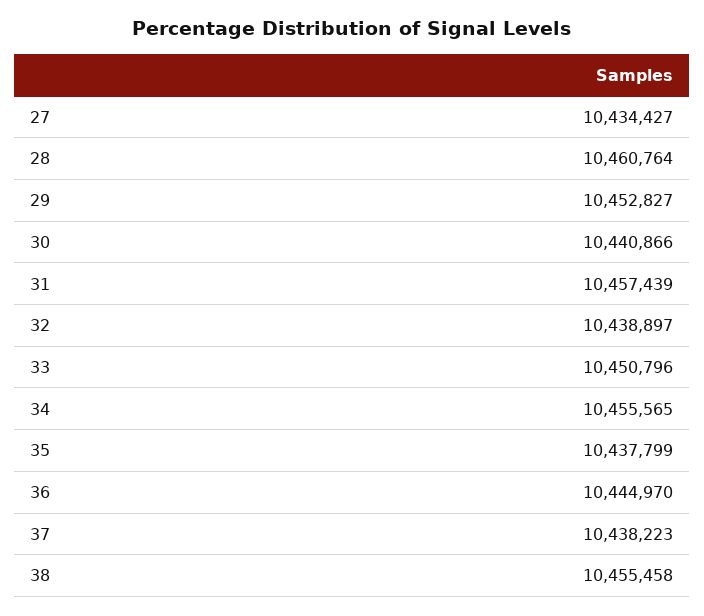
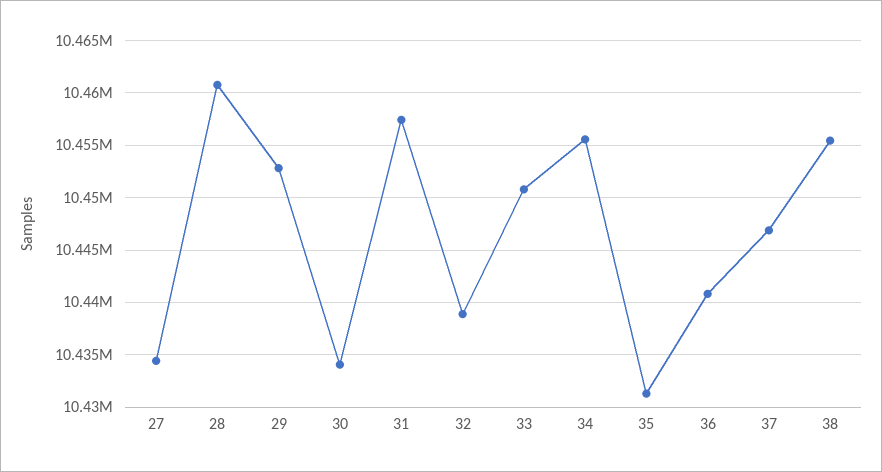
30: 10440866 -> 10434000
35: 10437799 -> 10431000
36: 10444970 -> 10441000
37: 10438223 -> 10447000

